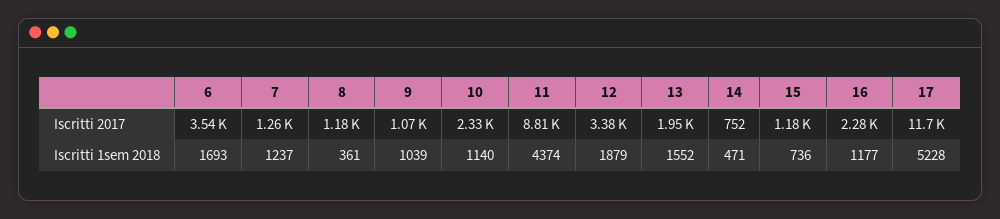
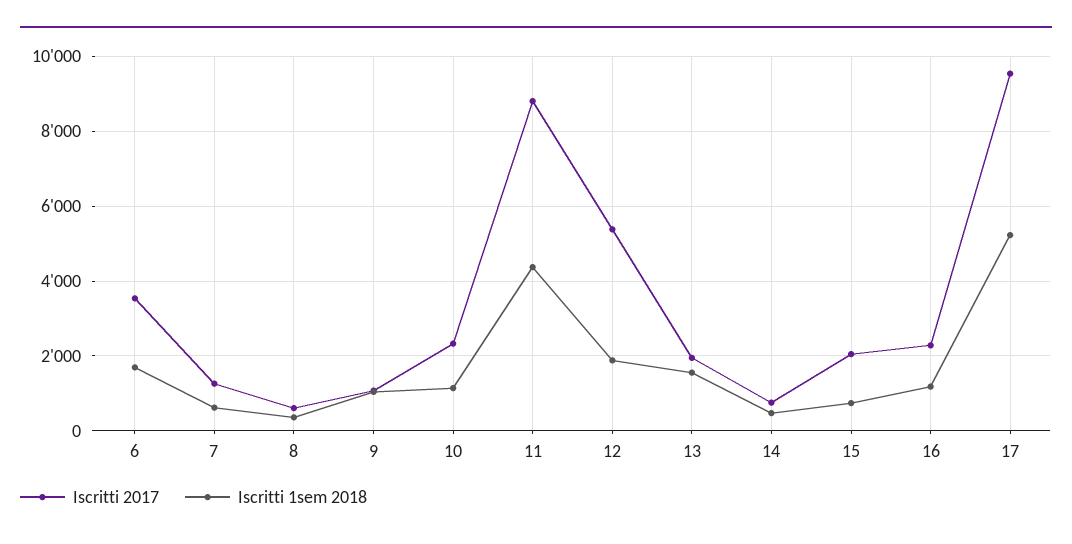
Iscritti 2017, 8: 1180 -> 600
Iscritti 2017, 12: 3380 -> 5400
Iscritti 2017, 15: 1180 -> 2000
Iscritti 2017, 17: 11700 -> 9600
Iscritti 1sem 2018, 7: 1237 -> 600

